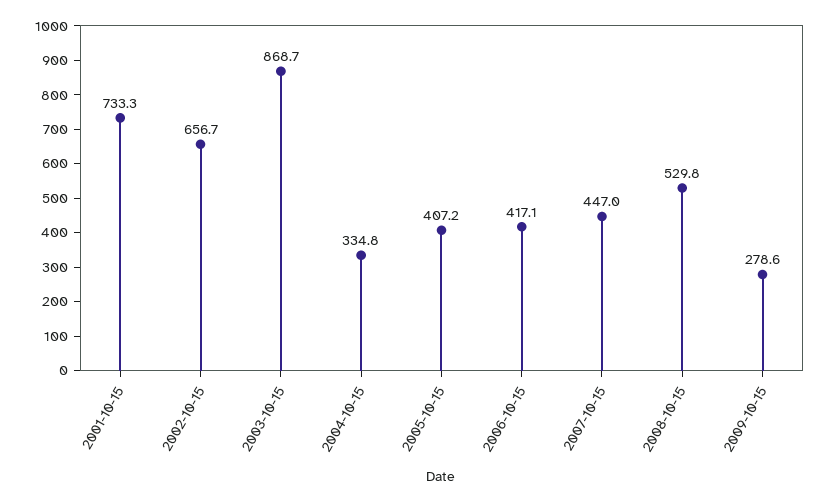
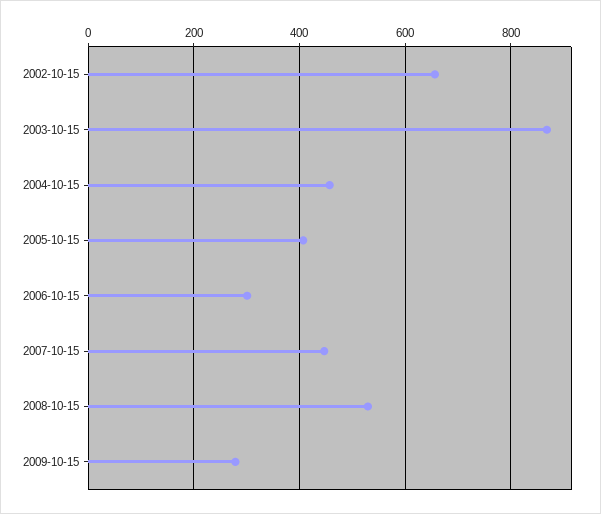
2001-10-15: 733.3 -> none
2004-10-15: 334.8 -> 460
2006-10-15: 417.1 -> 300

